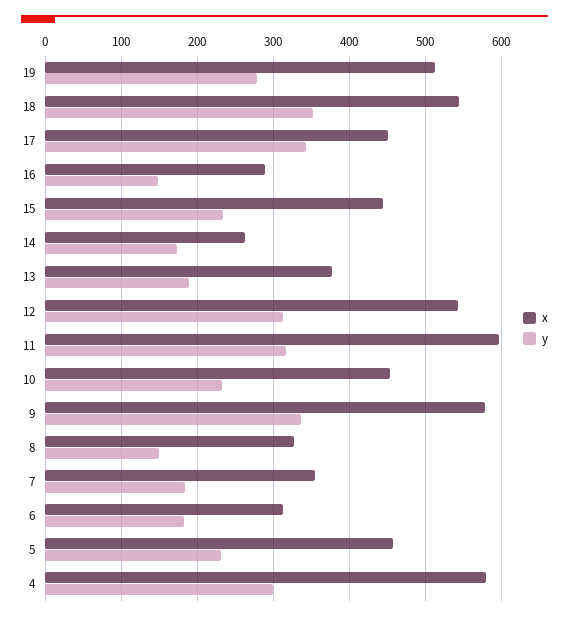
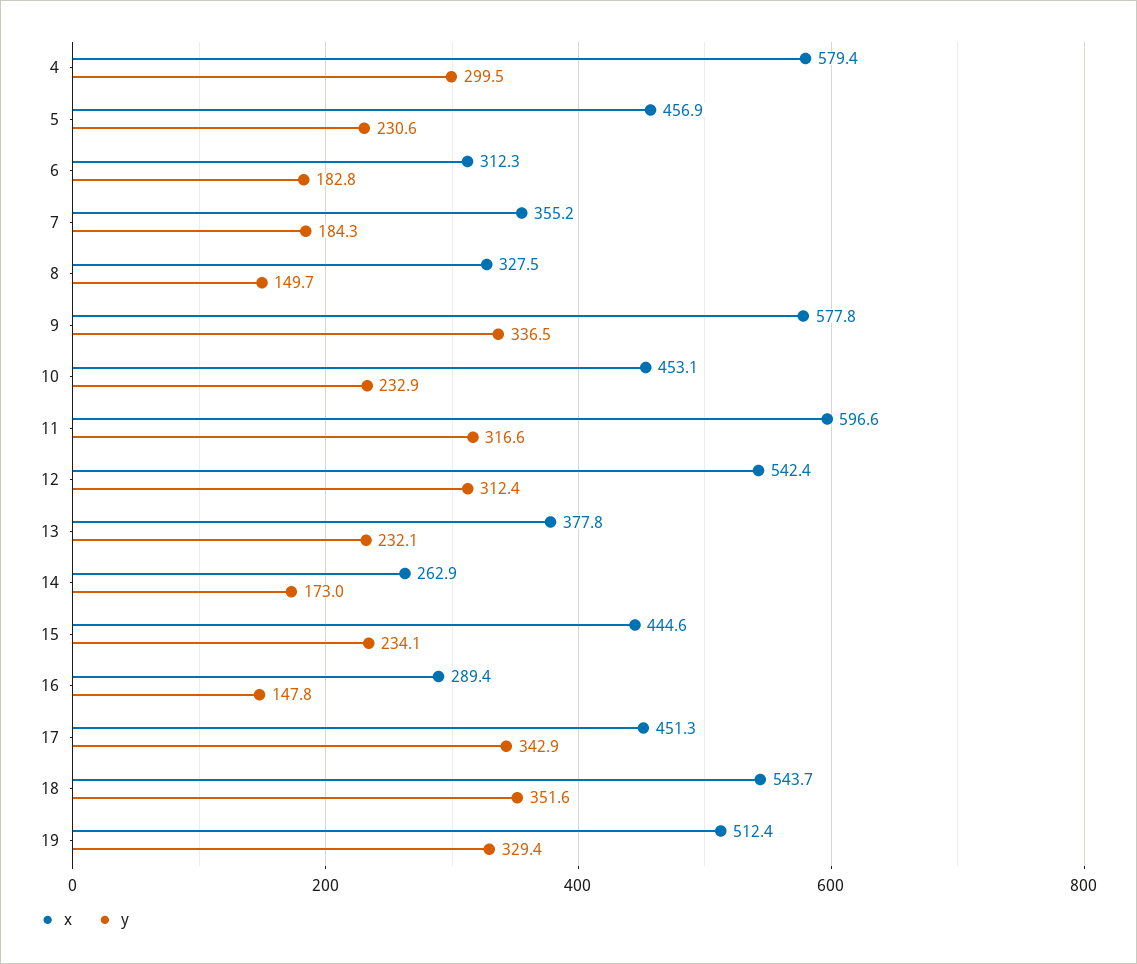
y, 19: 280 -> 329.4
y, 13: 190 -> 232.1

